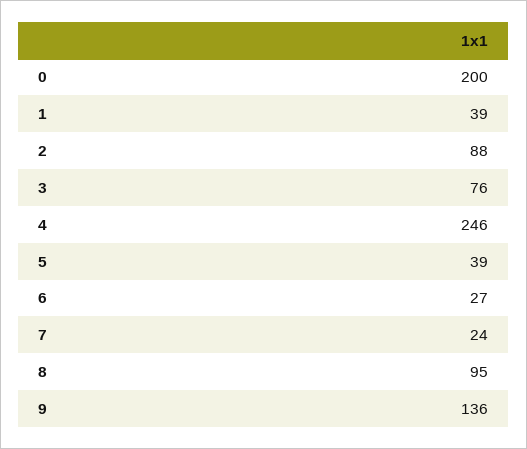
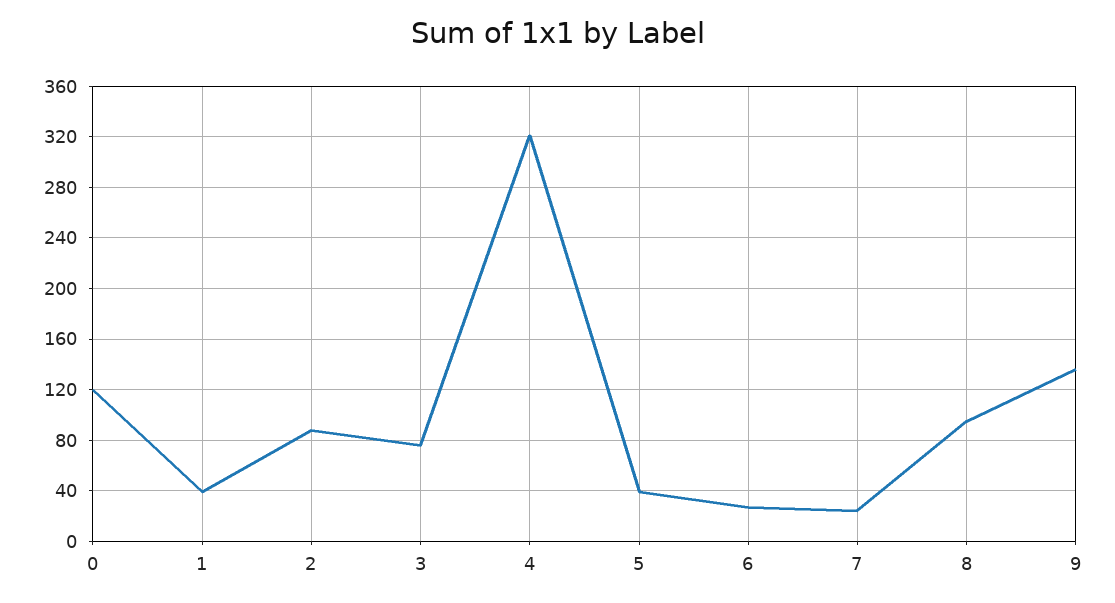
0: 200 -> 120
4: 246 -> 320

